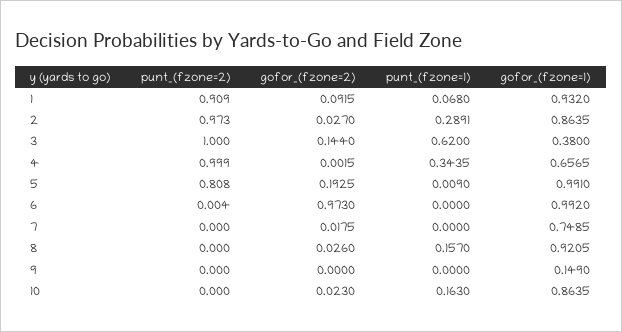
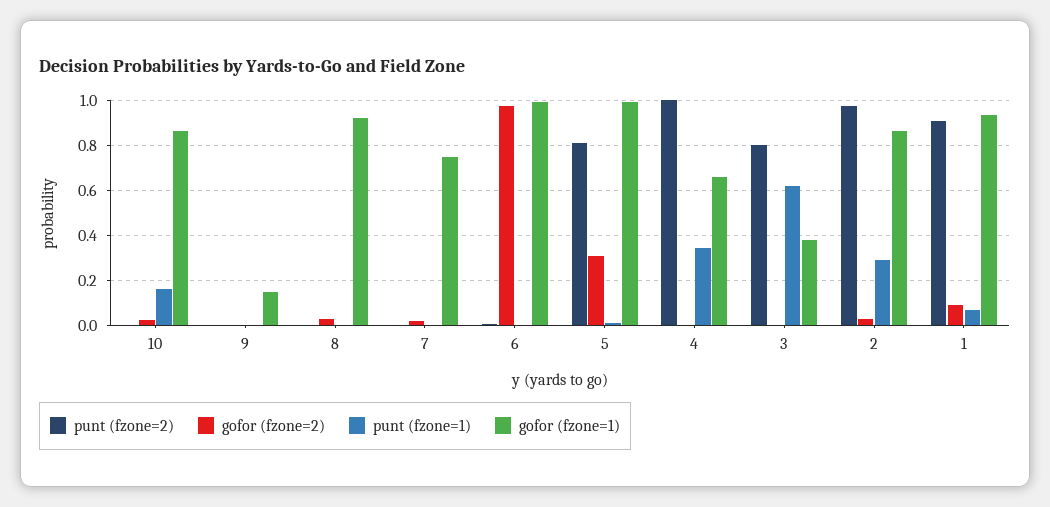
punt_(fzone=2), 3: 1 -> 0.8
gofor_(fzone=2), 3: 0.144 -> 0
gofor_(fzone=2), 5: 0.1925 -> 0.3
punt_(fzone=1), 8: 0.157 -> 0

